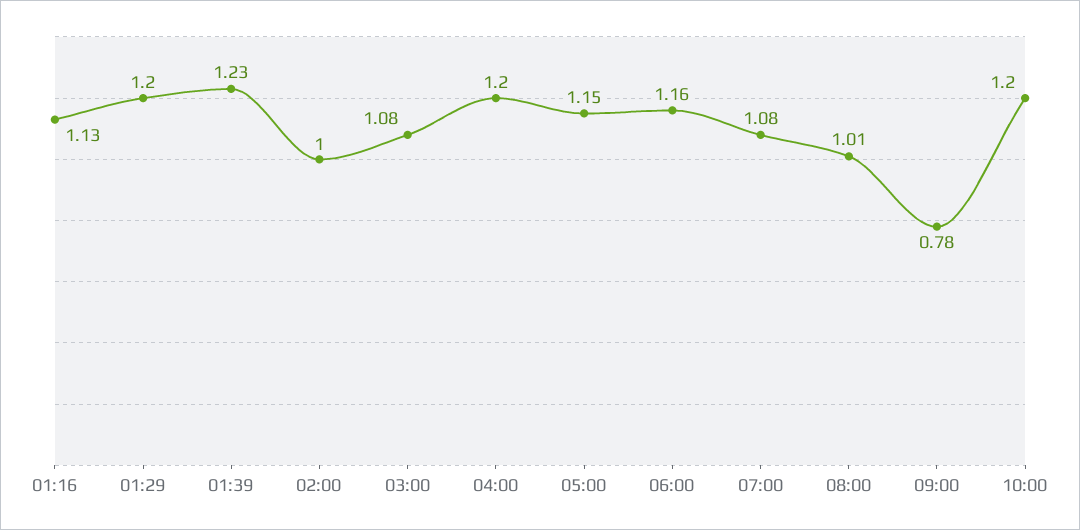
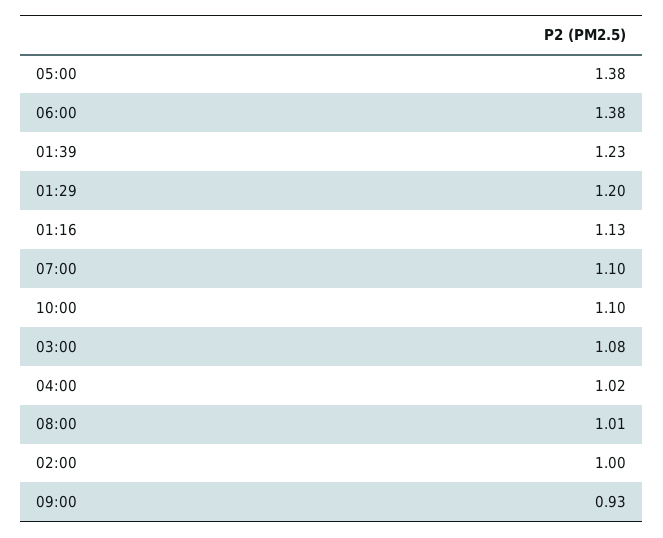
04:00: 1.2 -> 1.02
05:00: 1.15 -> 1.38
06:00: 1.16 -> 1.38
07:00: 1.08 -> 1.1
09:00: 0.78 -> 0.93
10:00: 1.2 -> 1.1

